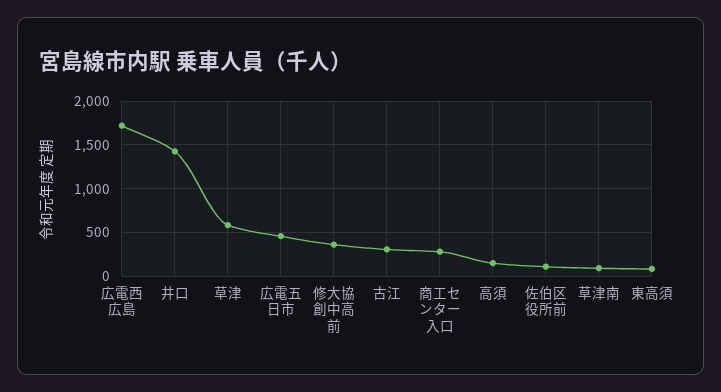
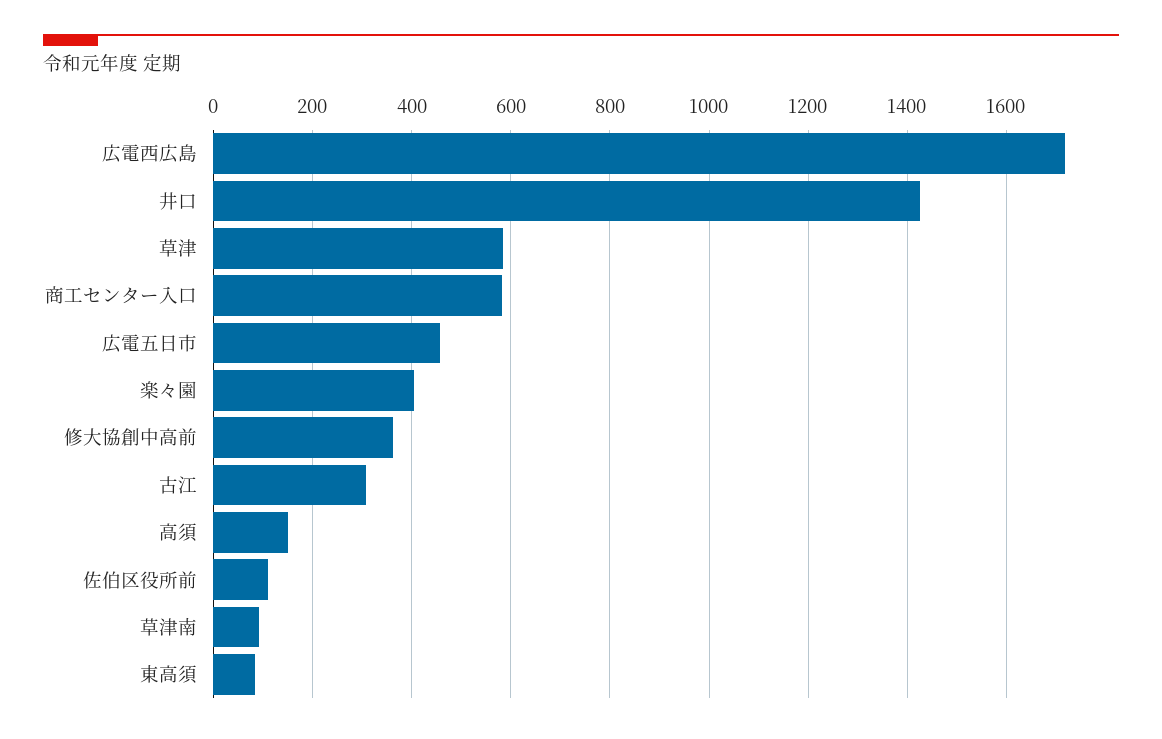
商工センター入口: 300 -> 580
楽々園: none -> 400

